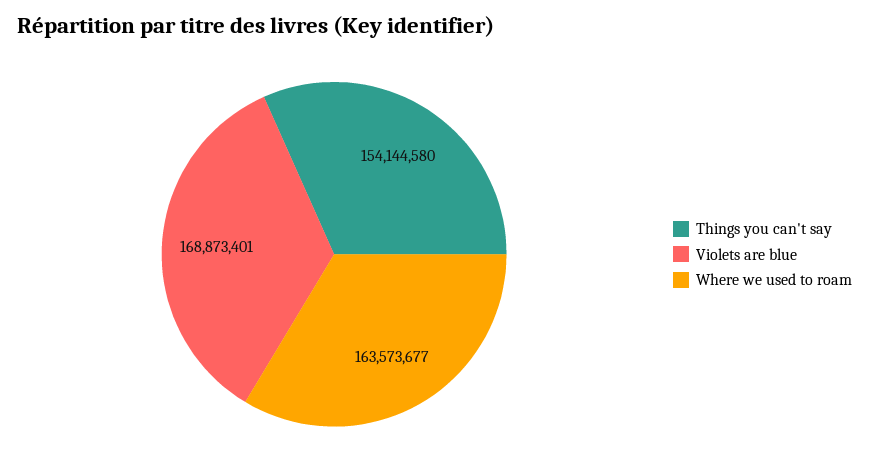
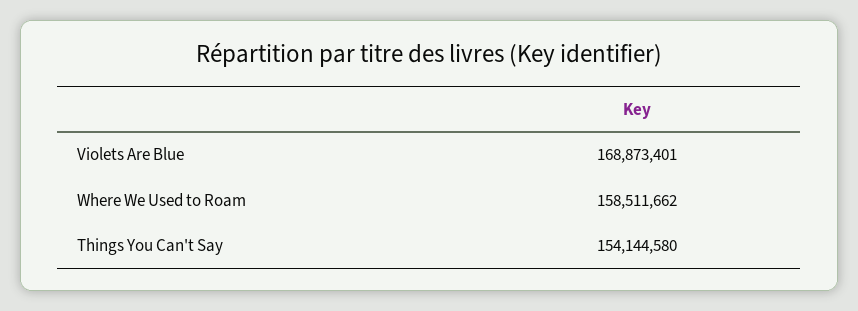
Where we used to roam: 163573677 -> 158511662

